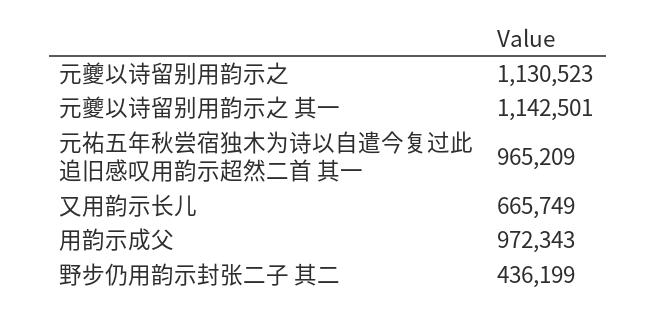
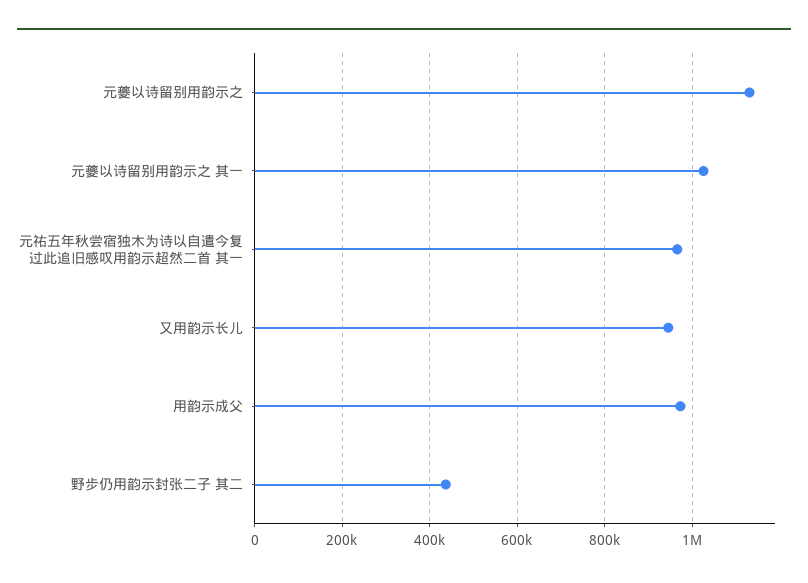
元夔以诗留别用韵示之 其一: 1142501 -> 1020000
又用韵示长儿: 665749 -> 940000

